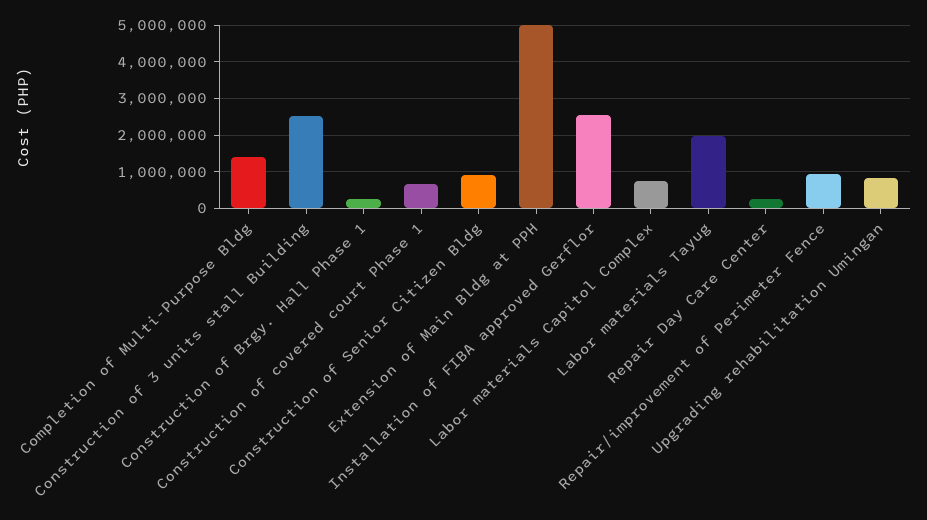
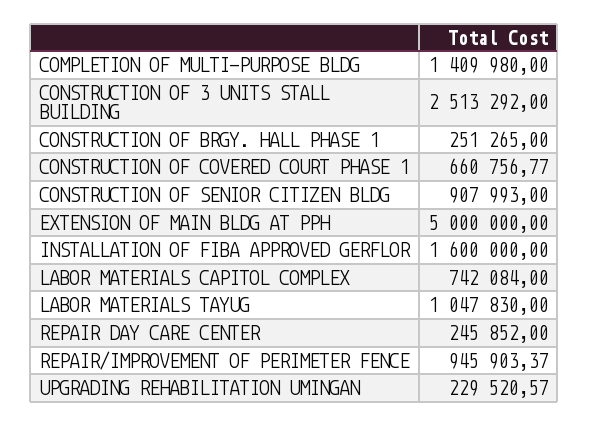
Installation of FIBA approved Gerflor: 2600000 -> 1600000
Labor materials Tayug: 2000000 -> 1047830
Upgrading rehabilitation Umingan: 800000 -> 229520.57

